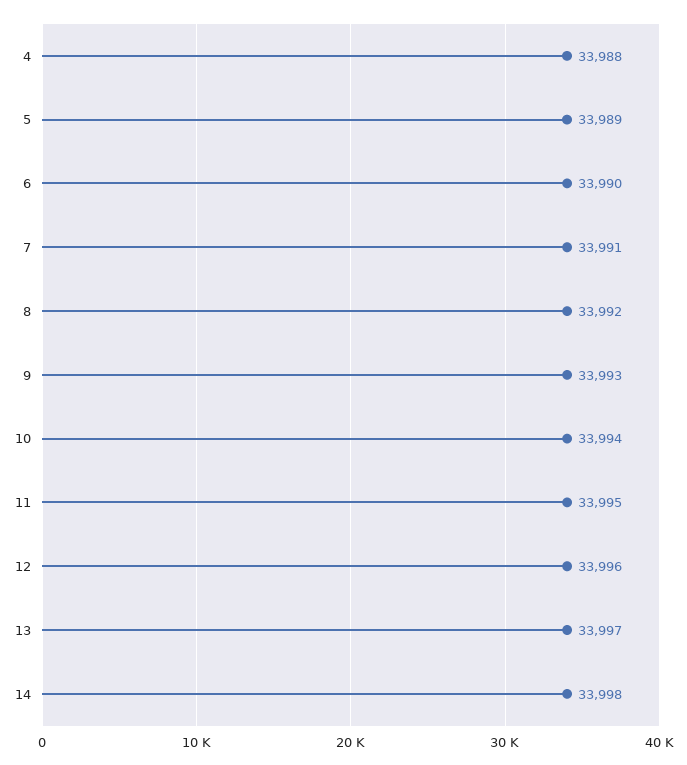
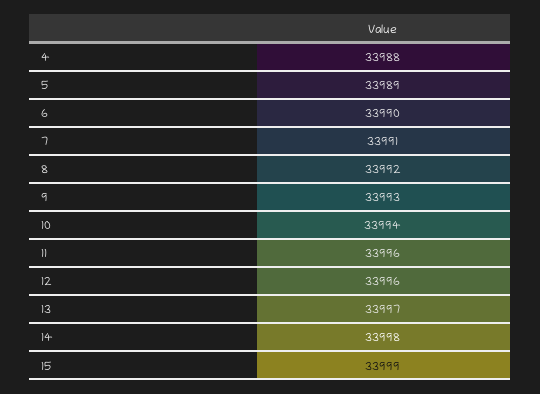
11: 33995 -> 33996
15: none -> 33999

